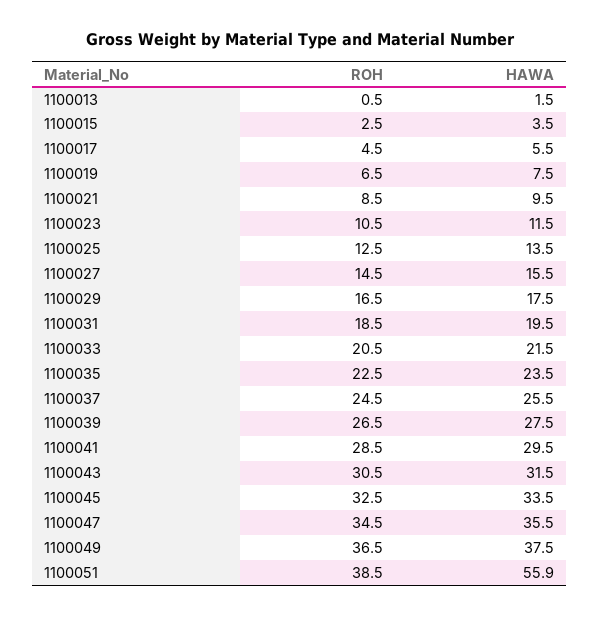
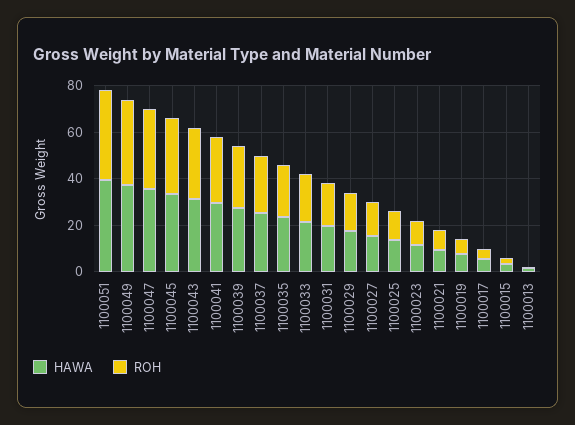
HAWA, 1100051: 55.9 -> 40

